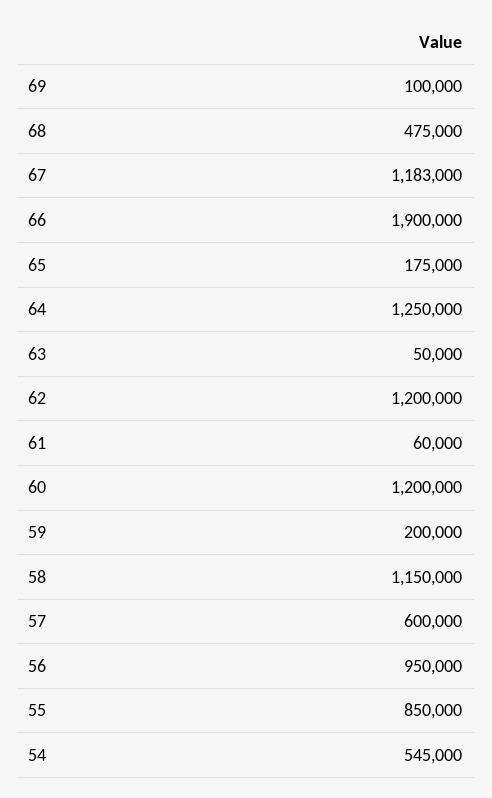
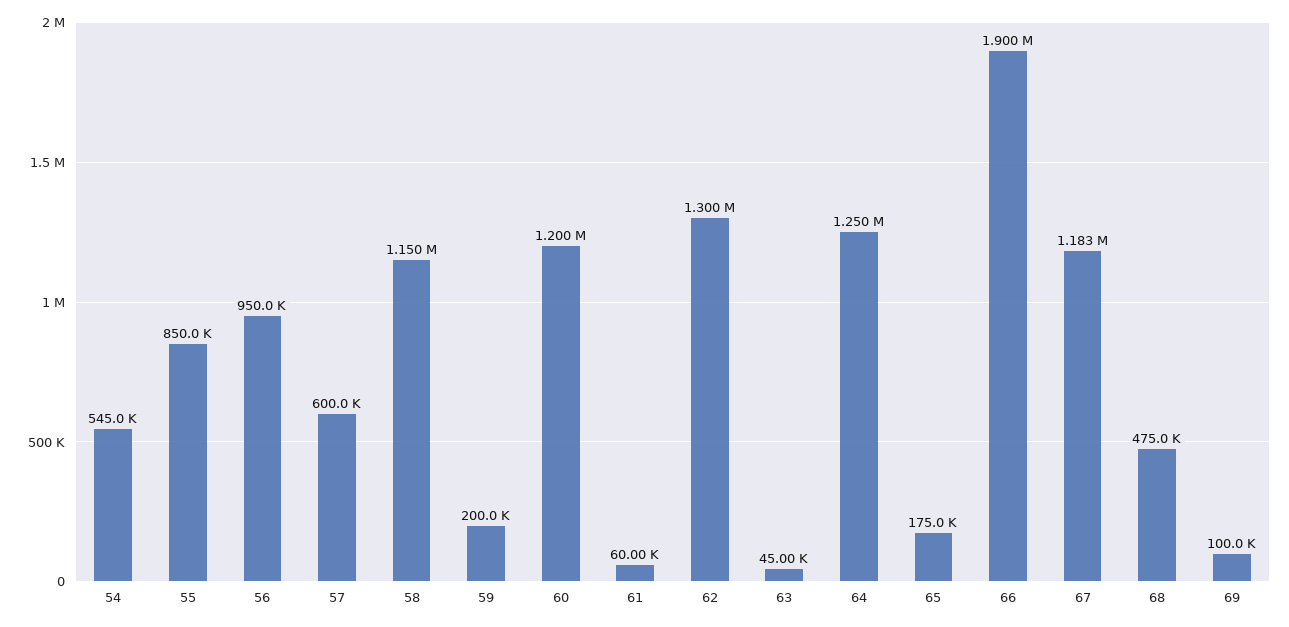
63: 50000 -> 45000
62: 1200000 -> 1300000

